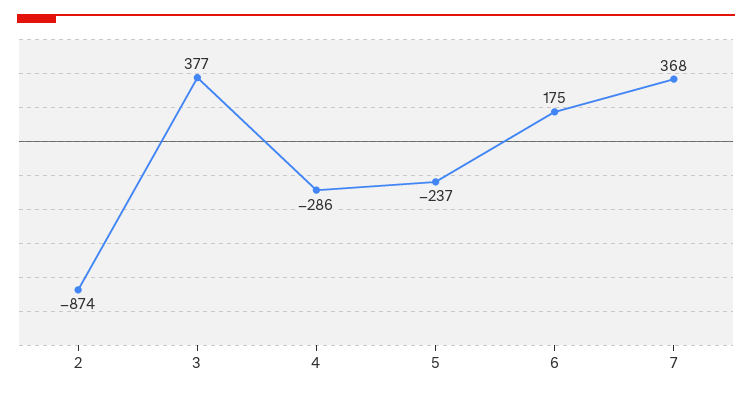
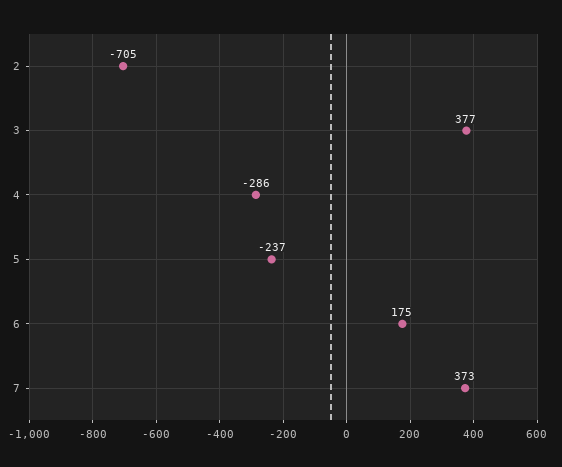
2: -874 -> -705
7: 368 -> 373

